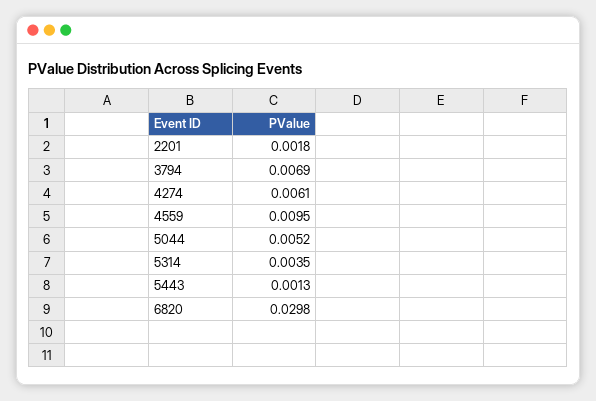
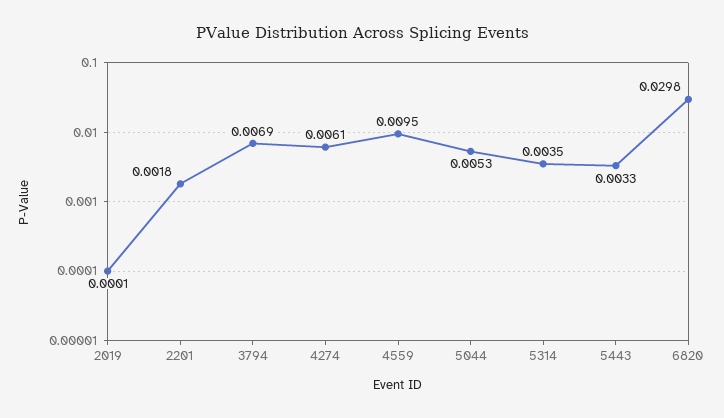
5044: 0.0052 -> 0.0053
5443: 0.0013 -> 0.0033
2019: none -> 0.0001

